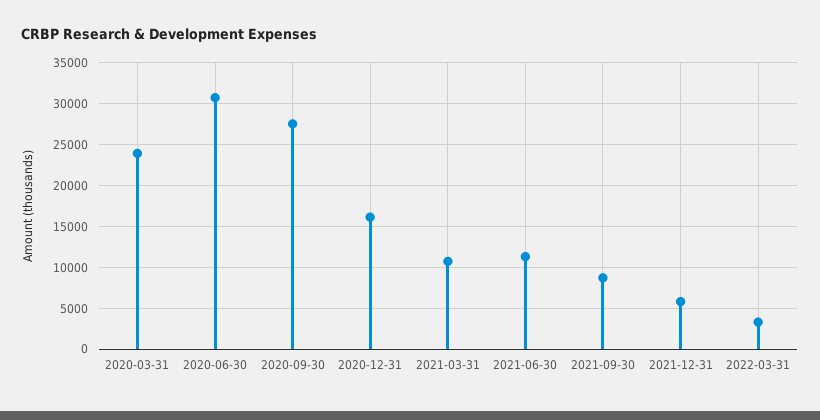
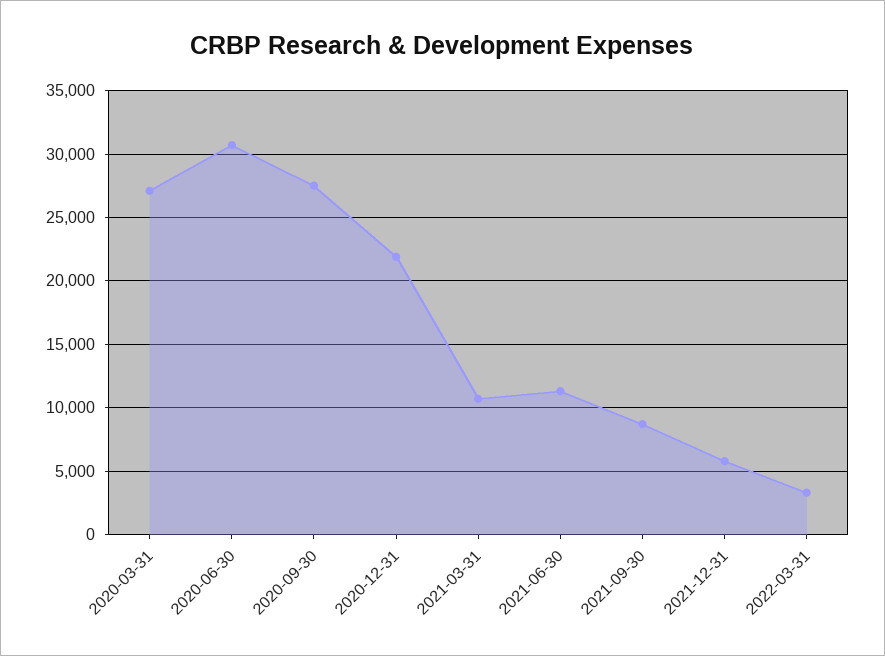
2020-03-31: 24000 -> 27000
2020-12-31: 16000 -> 22000

